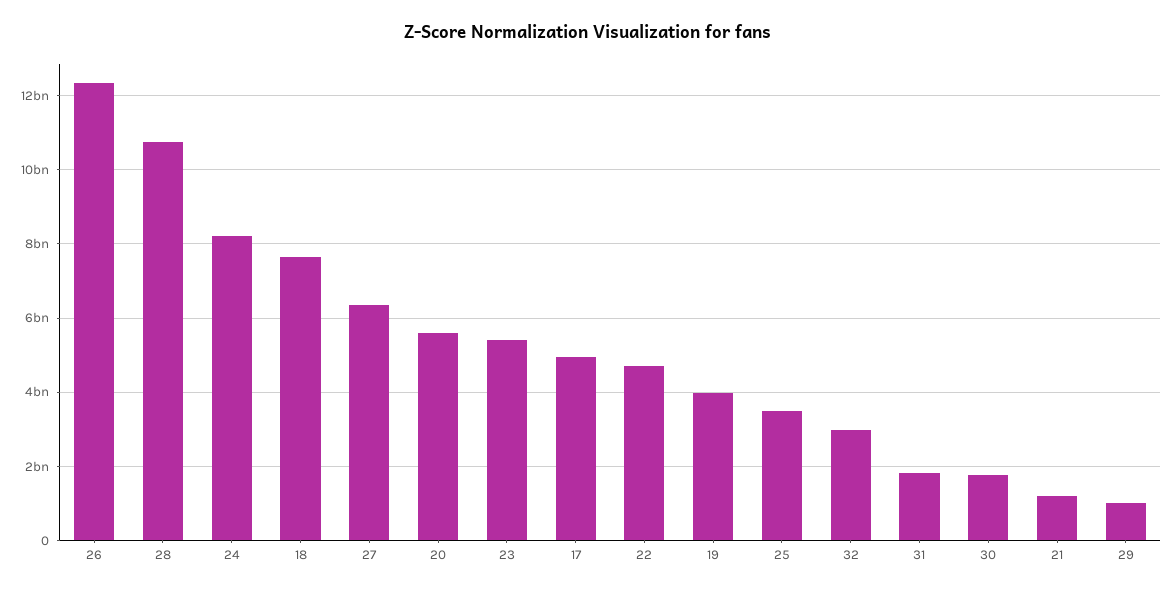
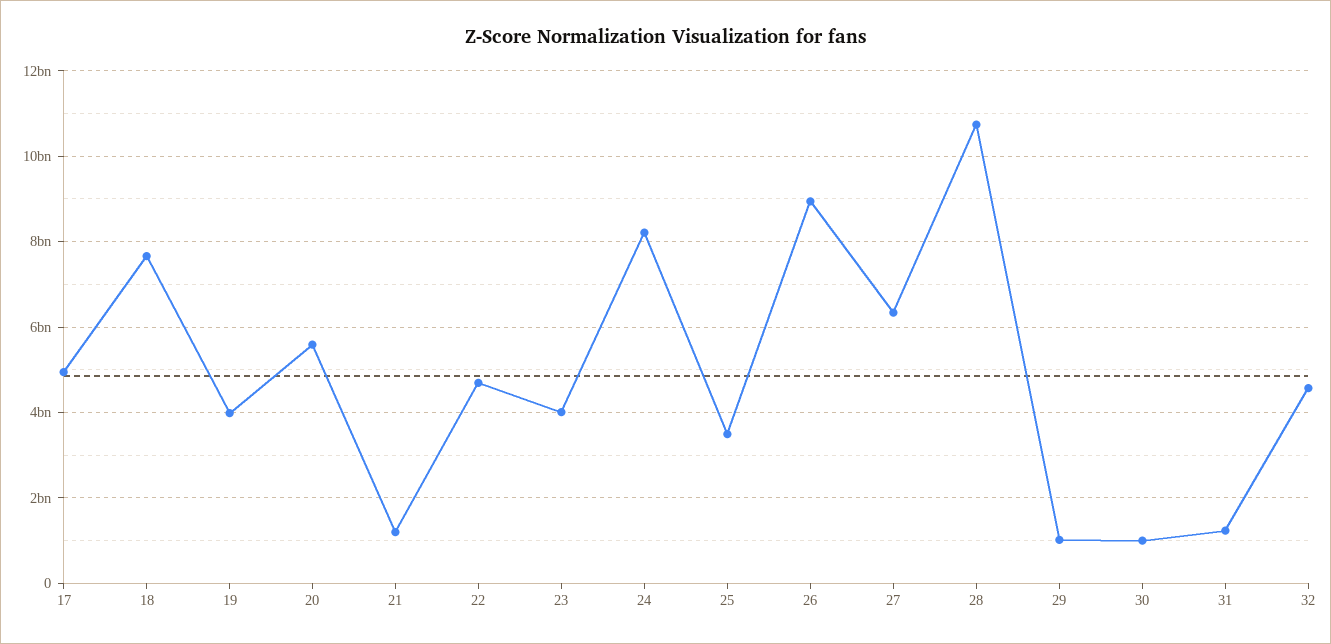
26: 12400000000 -> 9000000000
23: 5400000000 -> 4000000000
32: 3000000000 -> 4600000000
31: 1800000000 -> 1200000000
30: 1800000000 -> 1000000000

